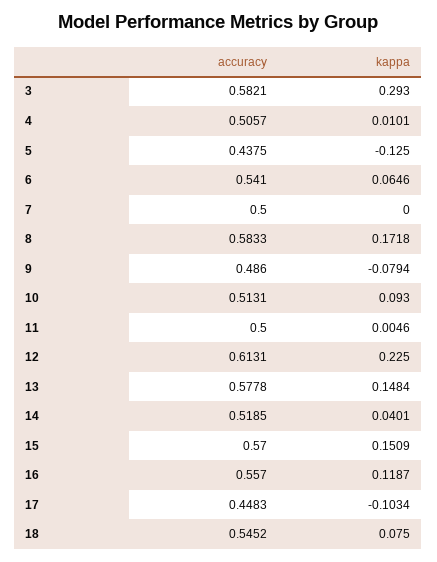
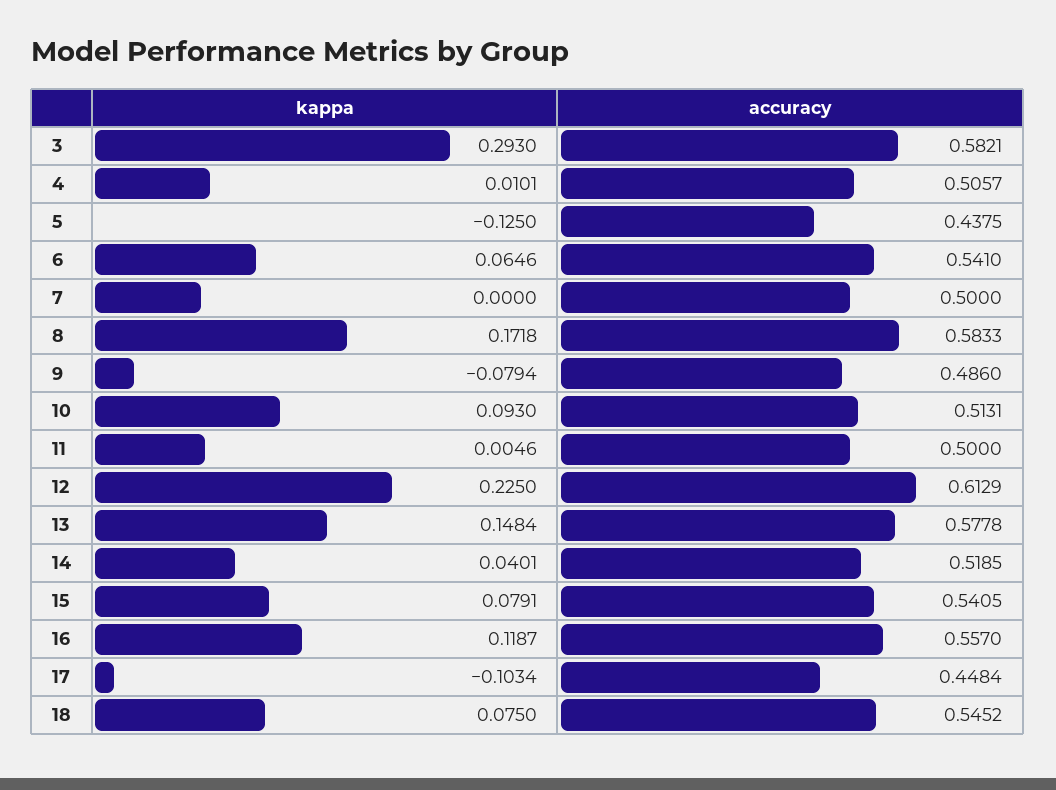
accuracy, 12: 0.6131 -> 0.6129
accuracy, 15: 0.57 -> 0.5405
kappa, 15: 0.1509 -> 0.0791
accuracy, 17: 0.4483 -> 0.4484

